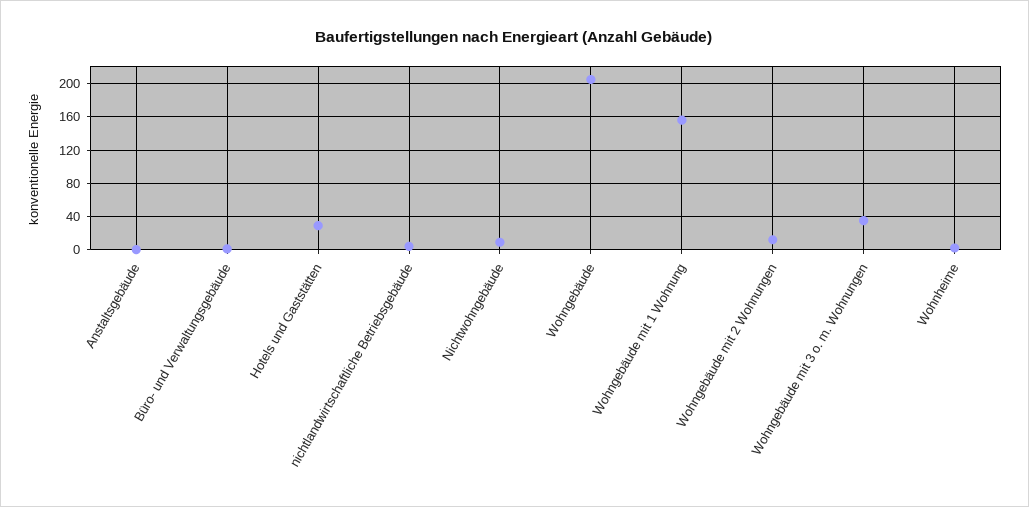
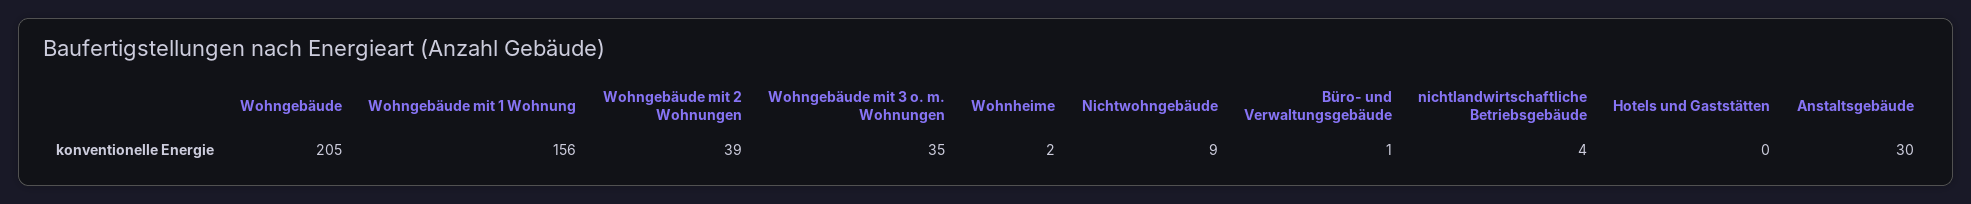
Anstaltsgebäude: 0 -> 30
Hotels und Gaststätten: 30 -> 0
Wohngebäude mit 2 Wohnungen: 10 -> 39

